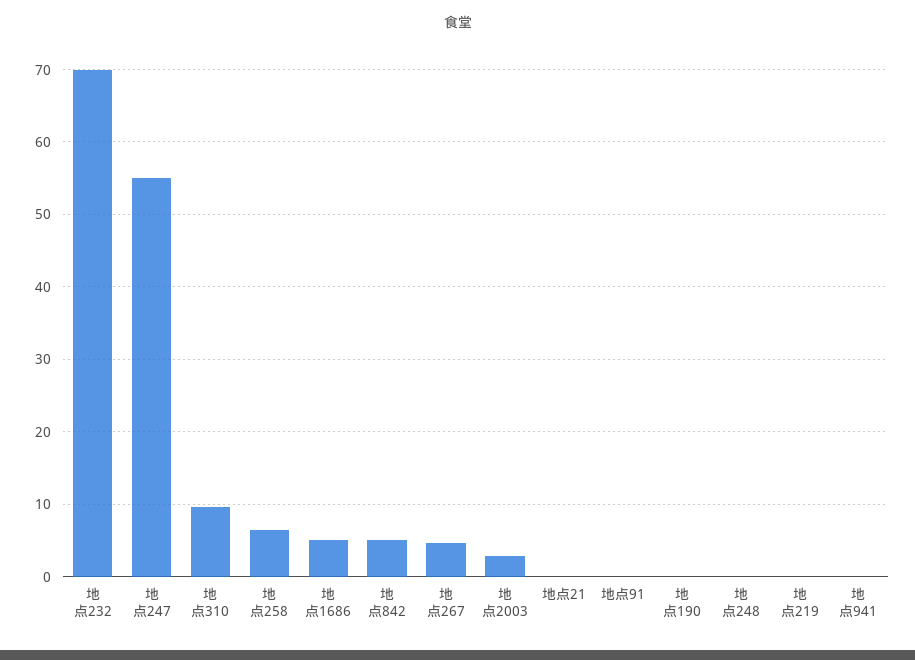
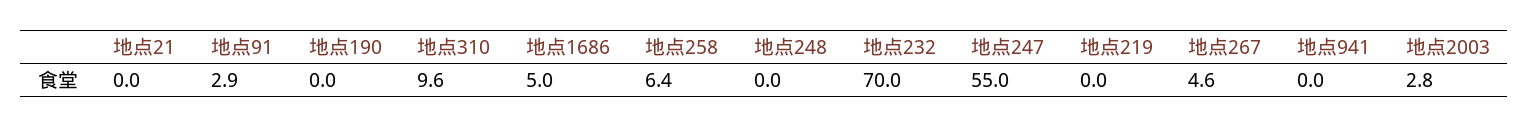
地点842: 5 -> none
地点91: 0 -> 2.9

